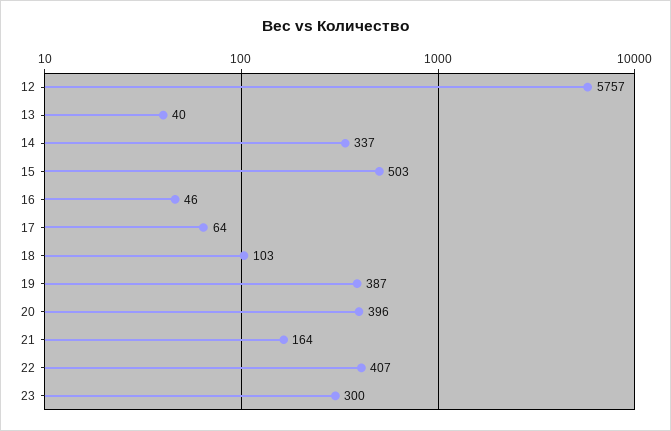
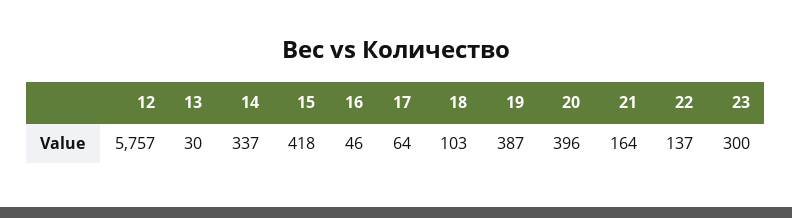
13: 40 -> 30
15: 503 -> 418
22: 407 -> 137

